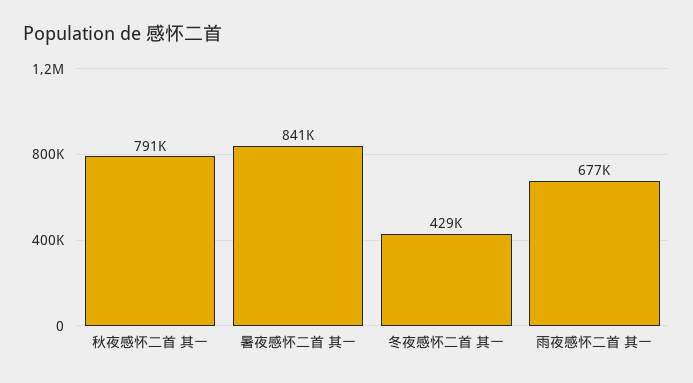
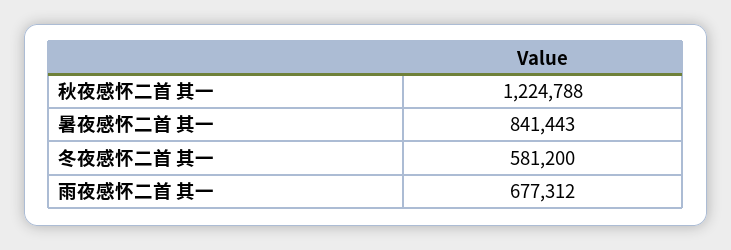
秋夜感怀二首 其一: 791000 -> 1224788
冬夜感怀二首 其一: 429000 -> 581200

